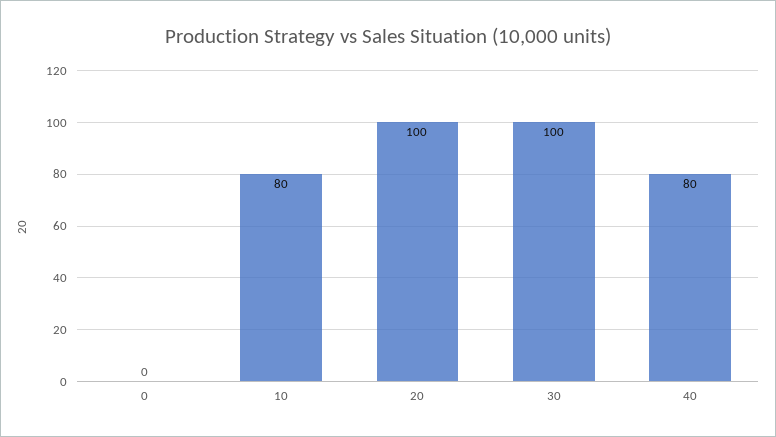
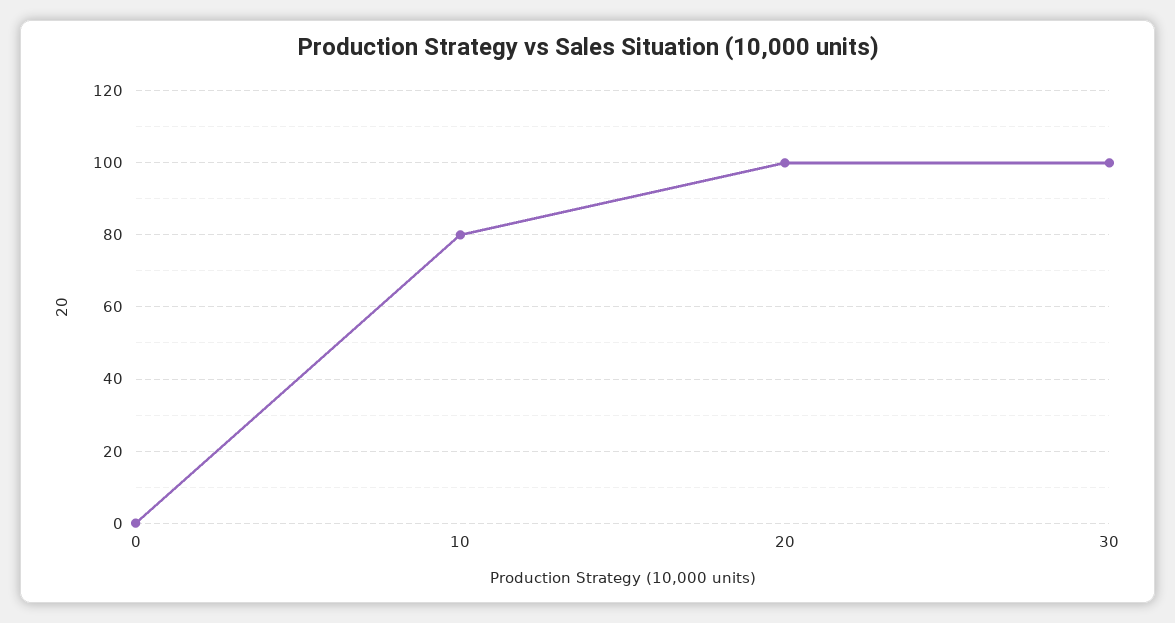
40: 80 -> none

